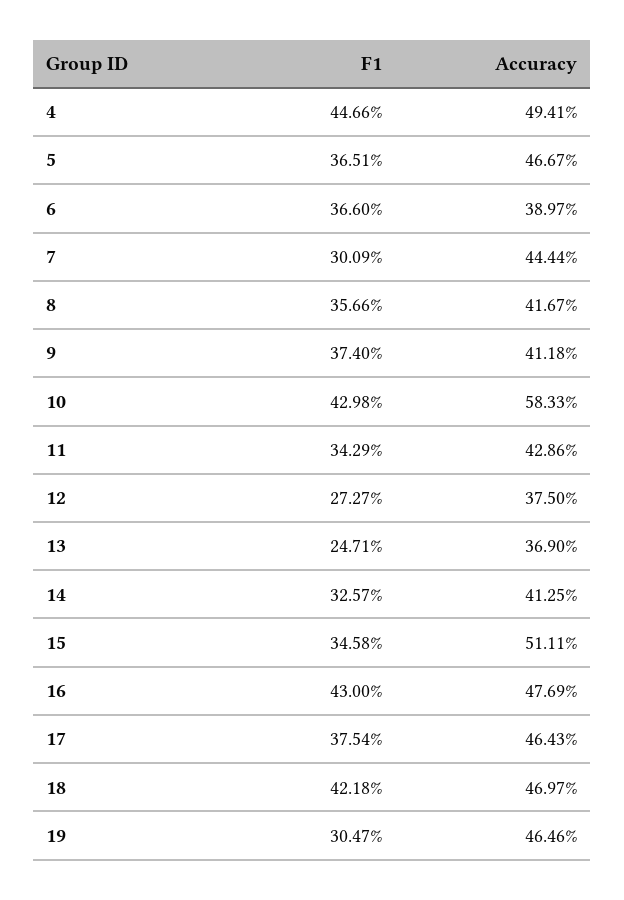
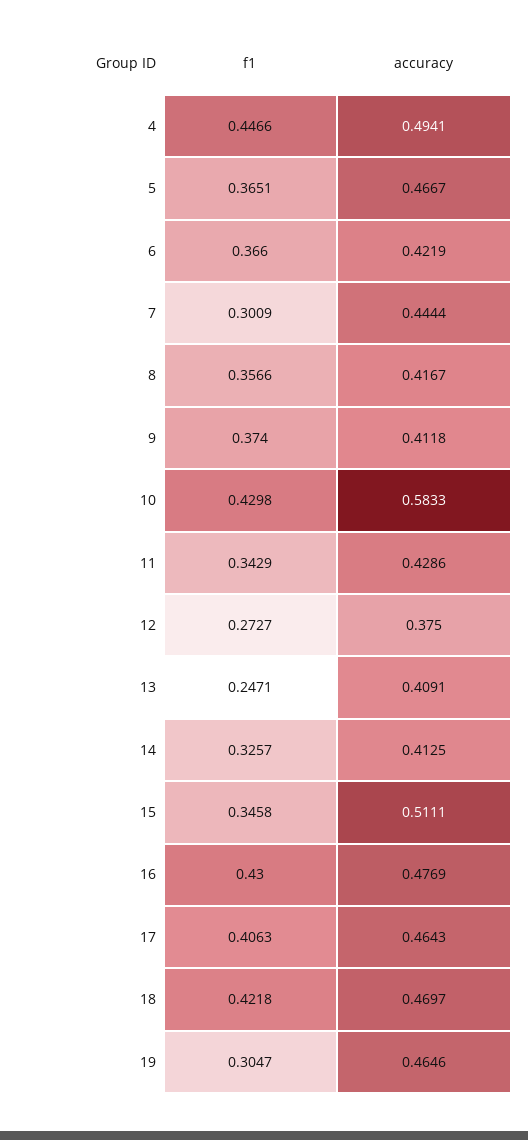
Accuracy, 6: 0.3897 -> 0.4219
Accuracy, 13: 0.369 -> 0.4091
F1, 17: 0.3754 -> 0.4063

